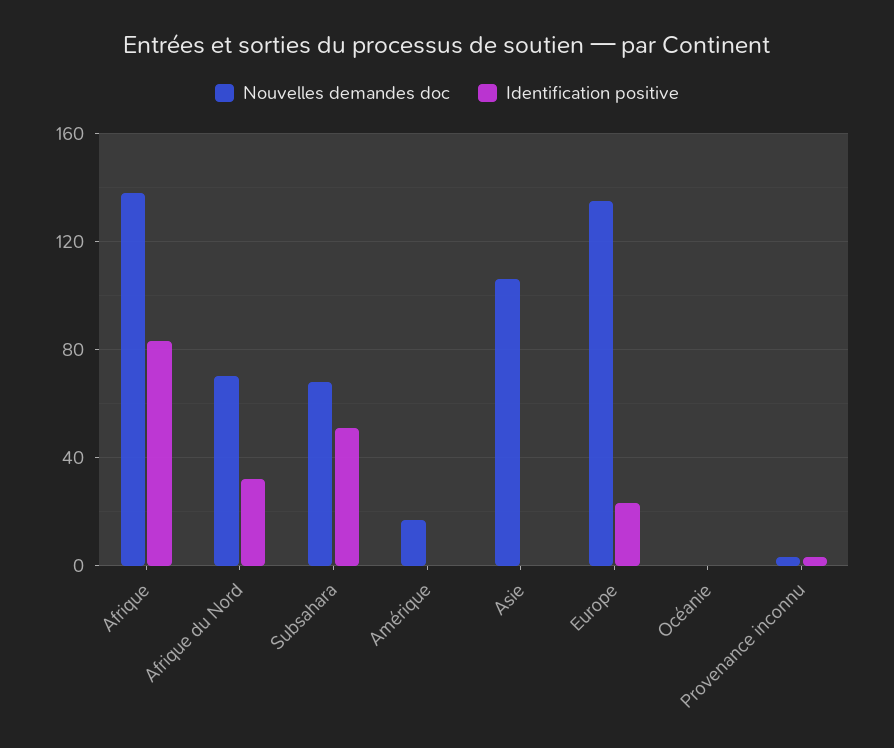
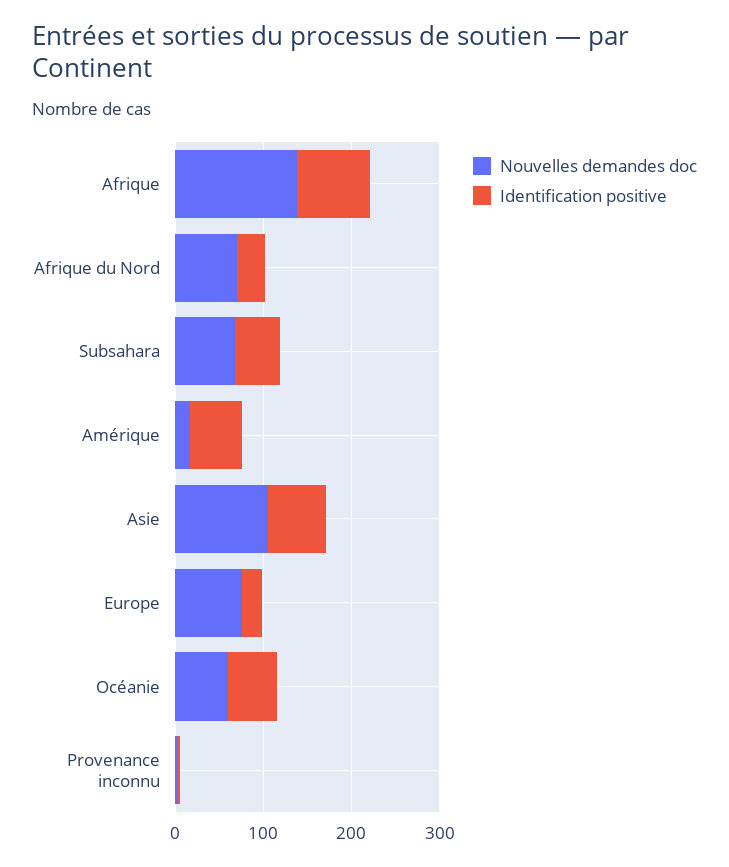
Identification positive, Amérique: 0 -> 60
Identification positive, Asie: 0 -> 60
Nouvelles demandes doc, Europe: 135 -> 80
Nouvelles demandes doc, Océanie: 0 -> 60
Identification positive, Océanie: 0 -> 60

